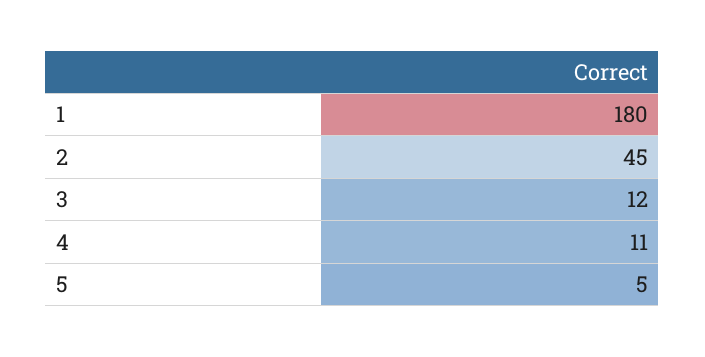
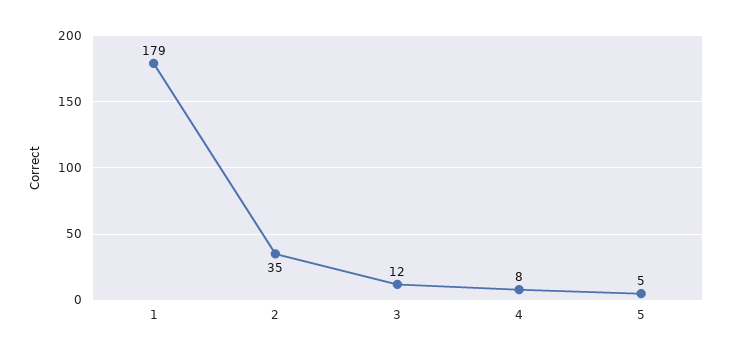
1: 180 -> 179
2: 45 -> 35
4: 11 -> 8

